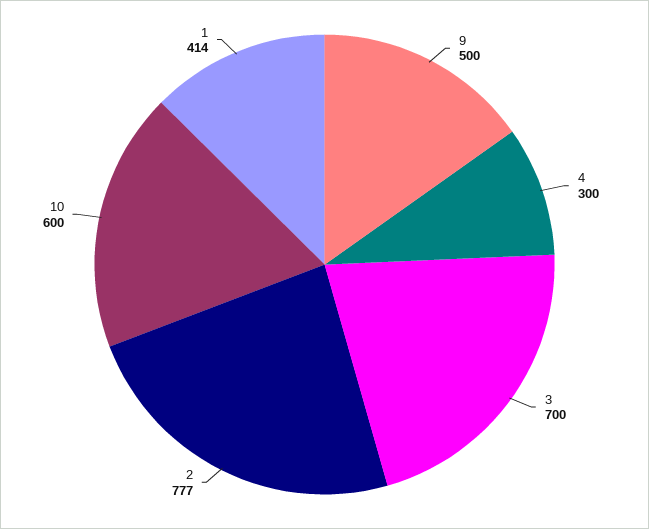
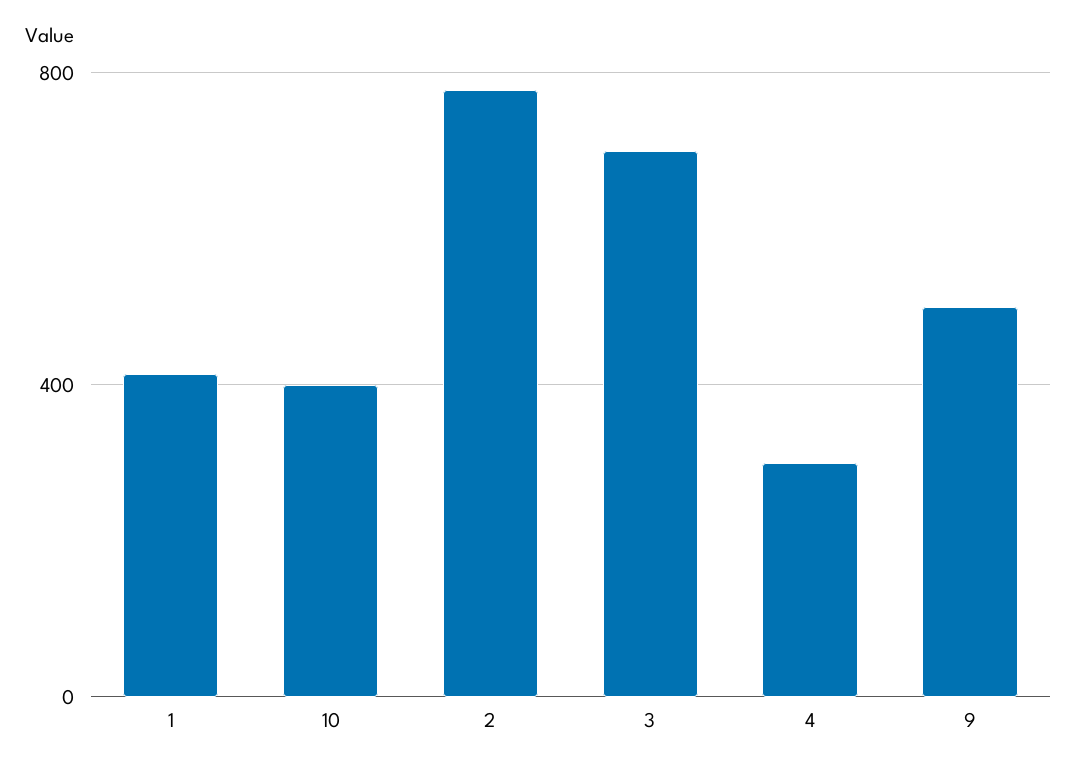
10: 600 -> 400

